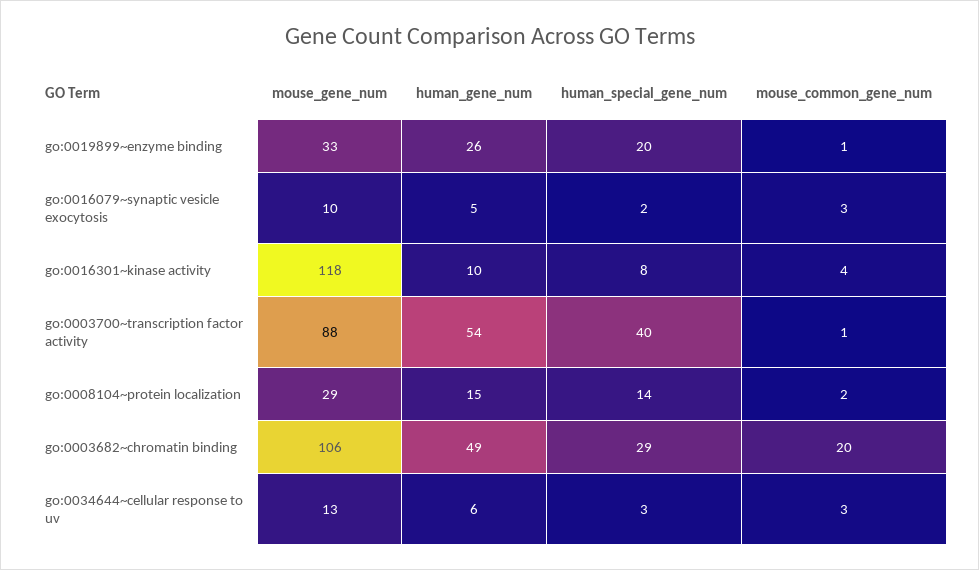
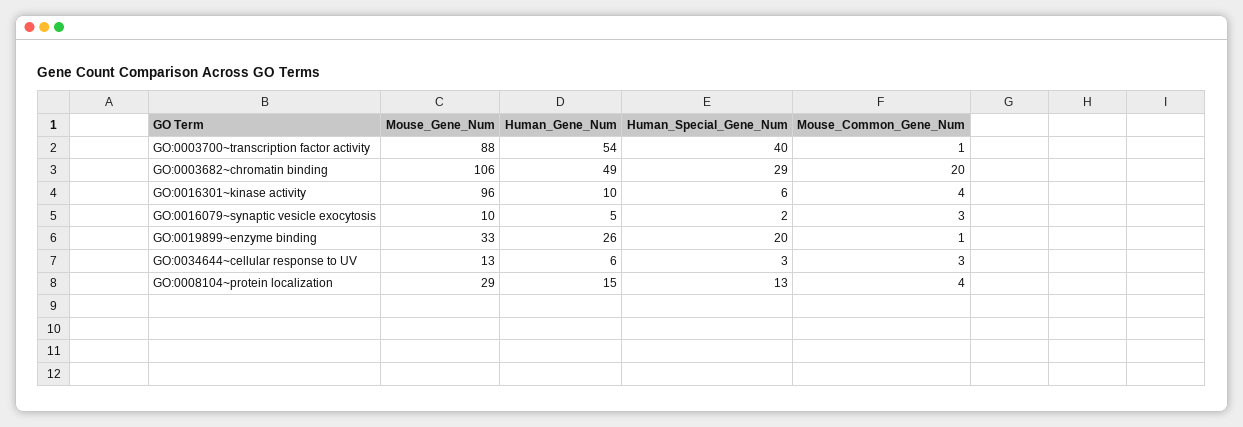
mouse_gene_num, go:0016301~kinase activity: 118 -> 96
human_special_gene_num, go:0016301~kinase activity: 8 -> 6
human_special_gene_num, go:0008104~protein localization: 14 -> 13
mouse_common_gene_num, go:0008104~protein localization: 2 -> 4

